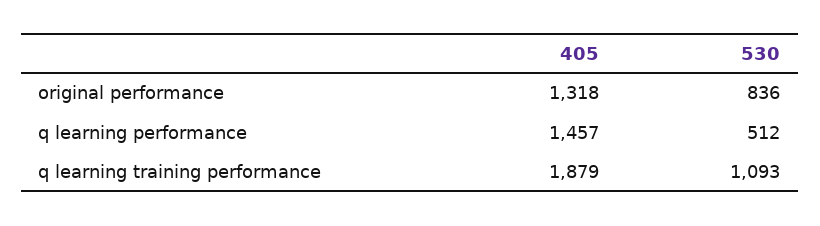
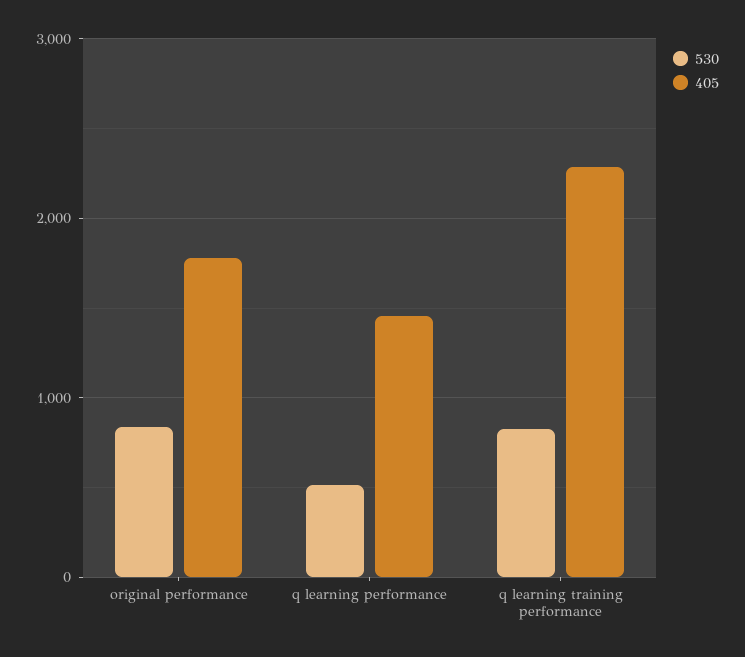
405, original performance: 1318 -> 1800
405, q learning training performance: 1879 -> 2300
530, q learning training performance: 1093 -> 800

